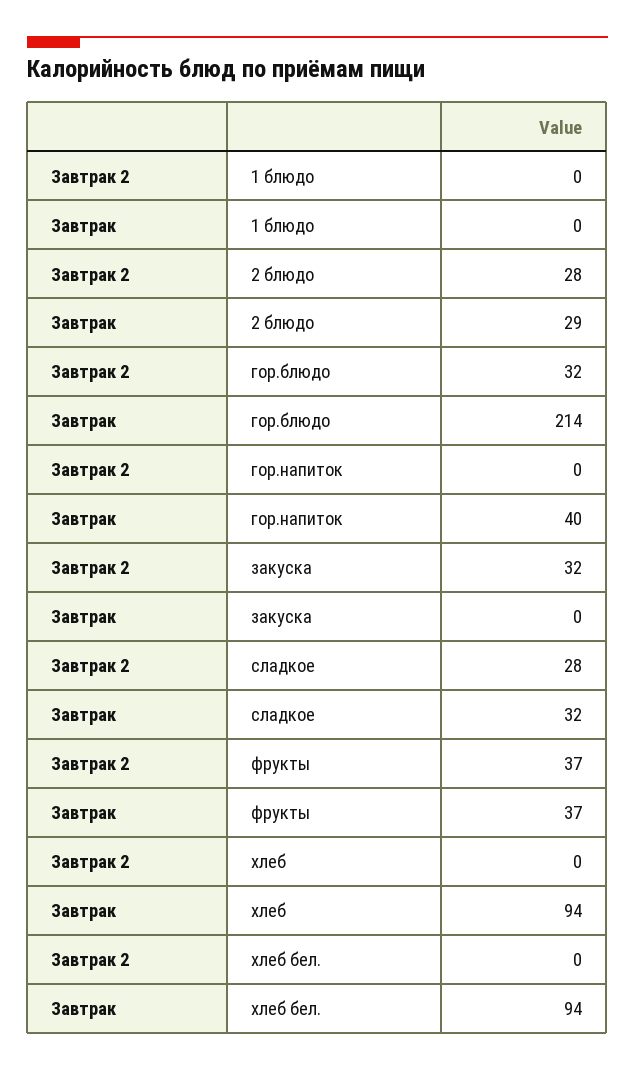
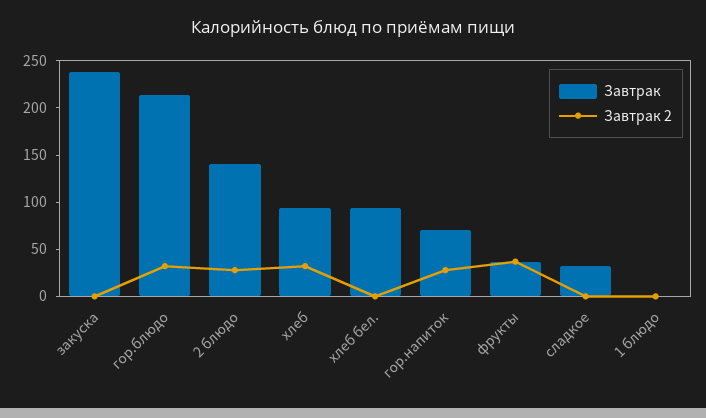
Завтрак, 2 блюдо: 29 -> 140
Завтрак 2, гор.напиток: 0 -> 30
Завтрак, гор.напиток: 40 -> 70
Завтрак 2, закуска: 32 -> 0
Завтрак, закуска: 0 -> 240
Завтрак 2, сладкое: 28 -> 0
Завтрак 2, хлеб: 0 -> 30

